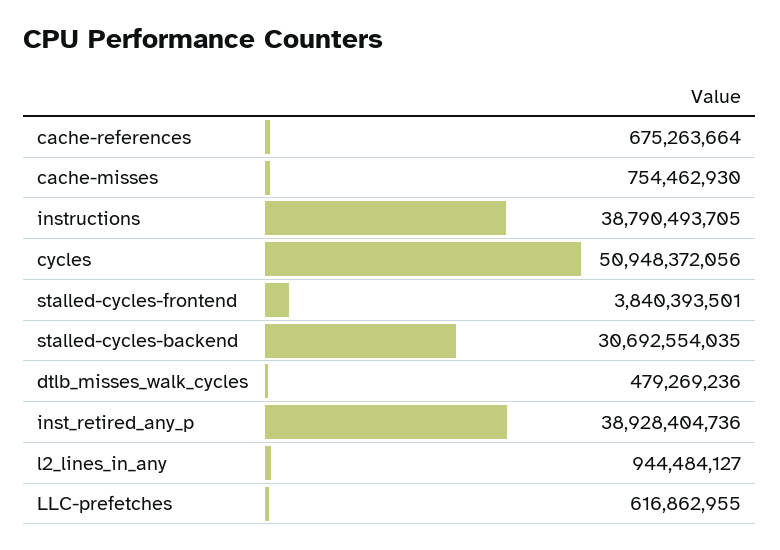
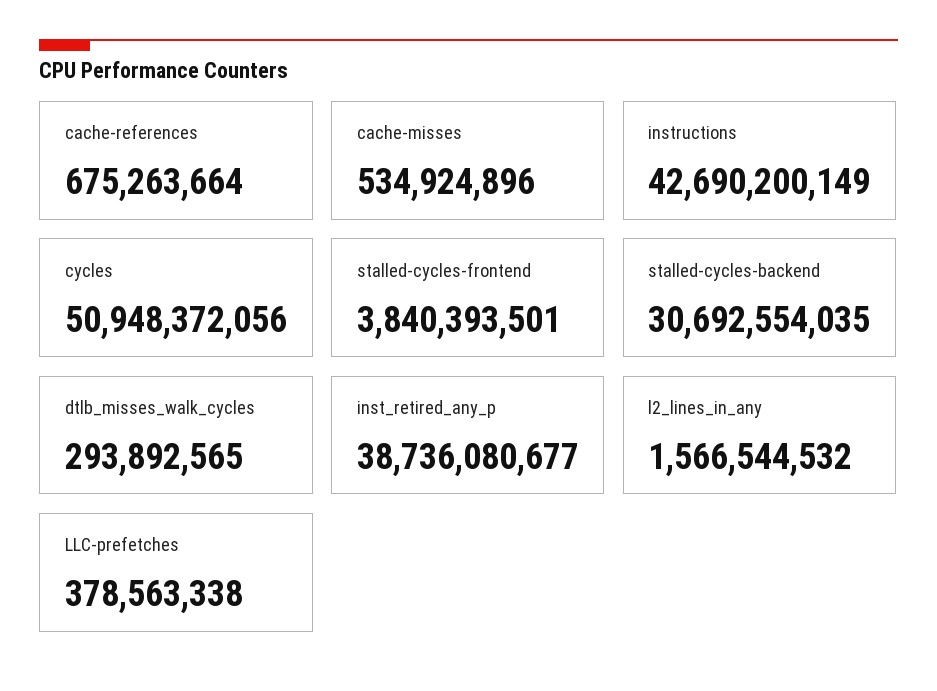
cache-misses: 754462930 -> 534924896
instructions: 38790493705 -> 42690200149
dtlb_misses_walk_cycles: 479269236 -> 293892565
inst_retired_any_p: 38928404736 -> 38736080677
l2_lines_in_any: 944484127 -> 1566544532
LLC-prefetches: 616862955 -> 378563338

